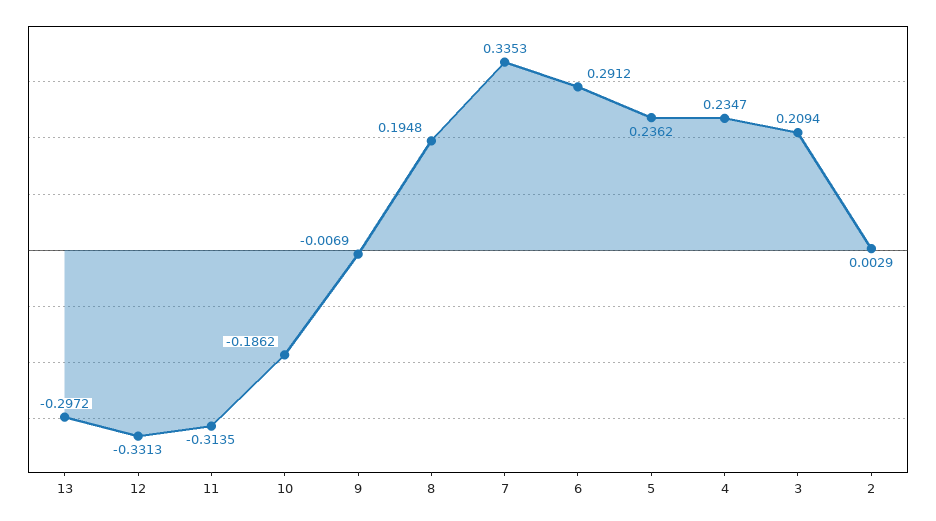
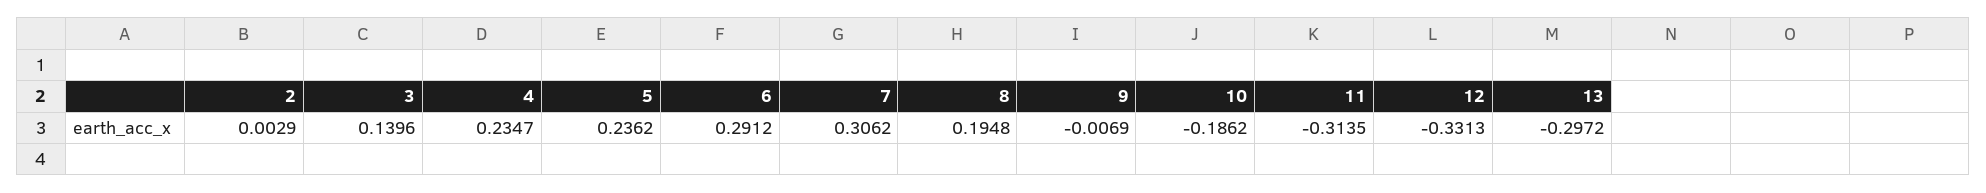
7: 0.3353 -> 0.3062
3: 0.2094 -> 0.1396

